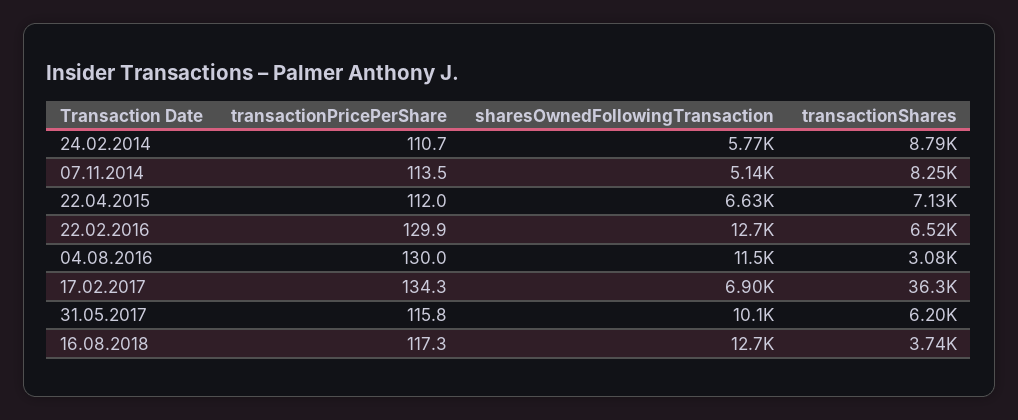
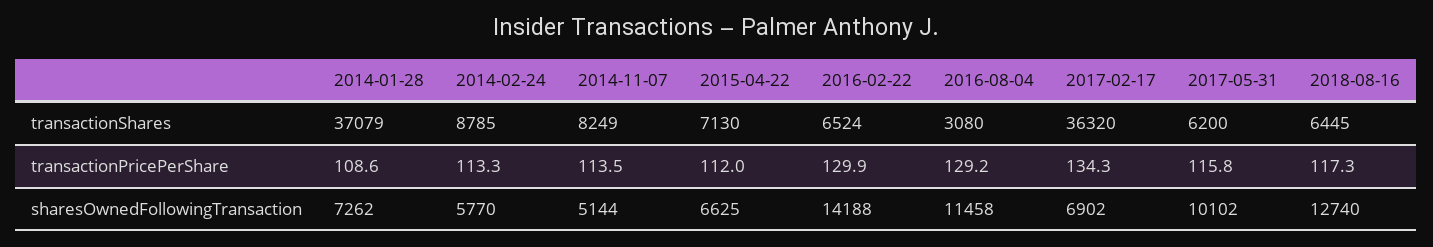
transactionPricePerShare, 24.02.2014: 110.7 -> 113.3
sharesOwnedFollowingTransaction, 22.02.2016: 12700 -> 14188
transactionPricePerShare, 04.08.2016: 130 -> 129.2
transactionShares, 16.08.2018: 3740 -> 6445
transactionShares, 2014-01-28: none -> 37079
transactionPricePerShare, 2014-01-28: none -> 108.6
sharesOwnedFollowingTransaction, 2014-01-28: none -> 7262

